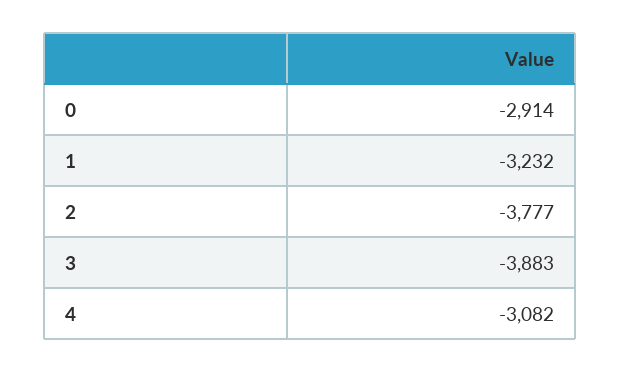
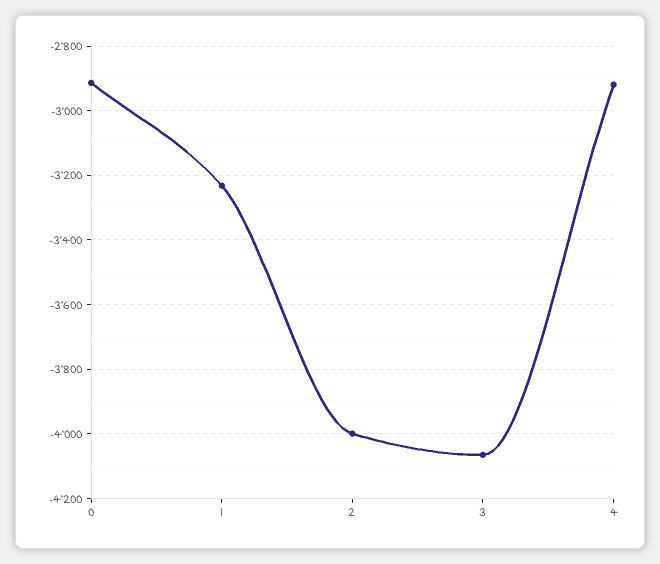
2: -3777 -> -4000
3: -3883 -> -4060
4: -3082 -> -2920

